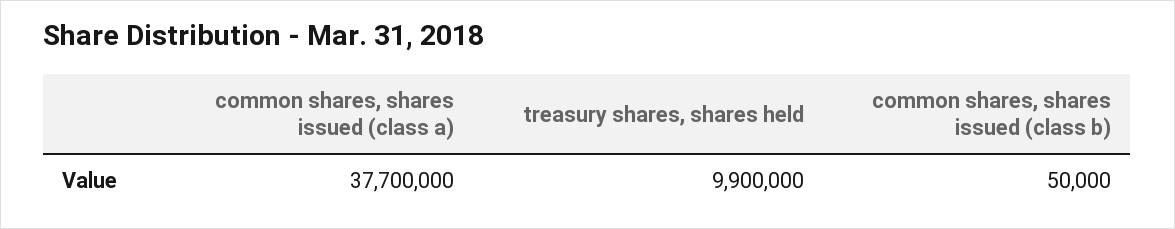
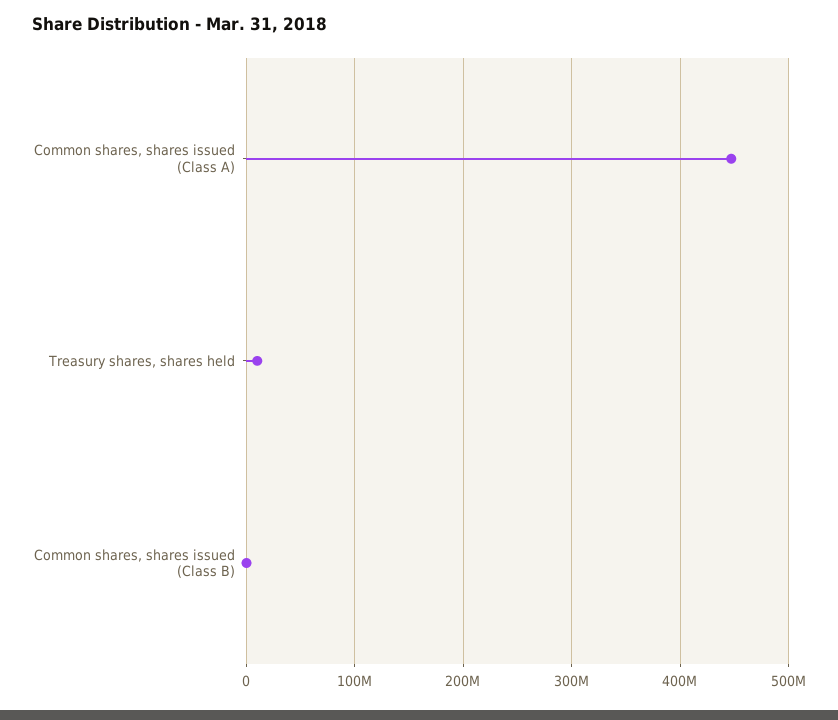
common shares, shares issued (class a): 37700000 -> 450000000

